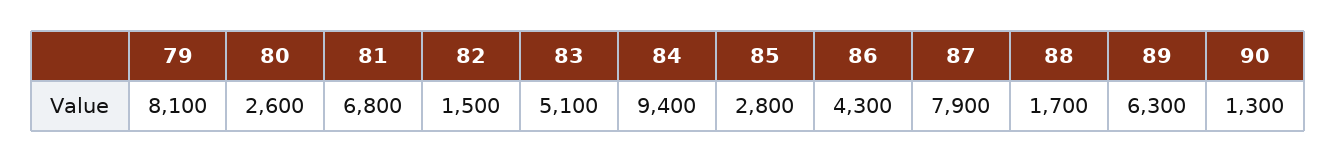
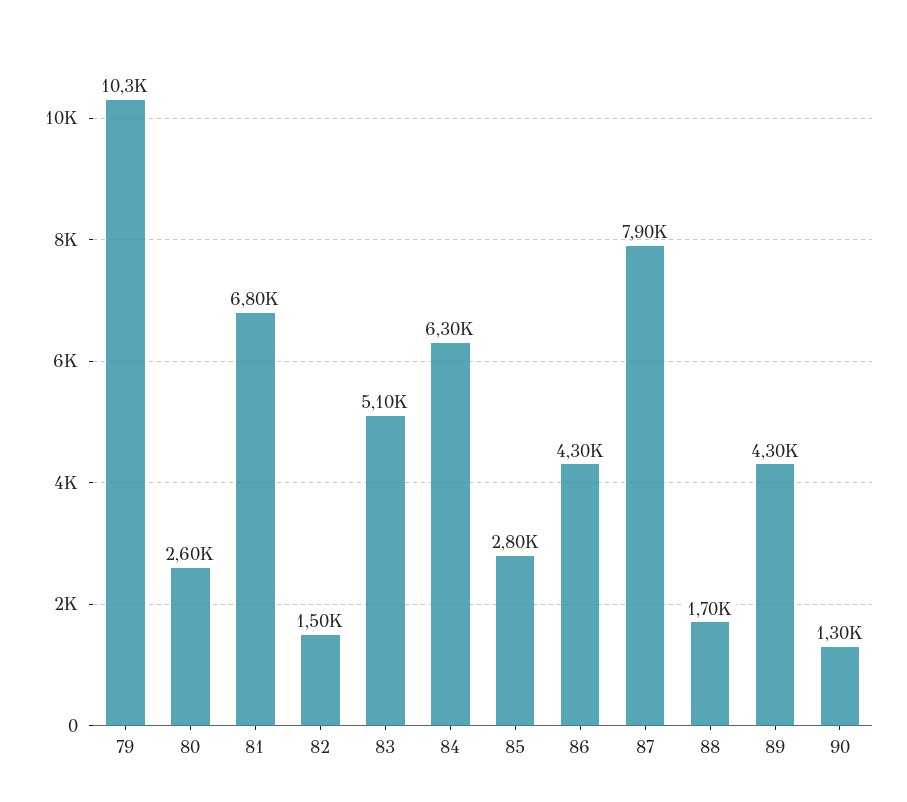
79: 8100 -> 10300
84: 9400 -> 6300
89: 6300 -> 4300

